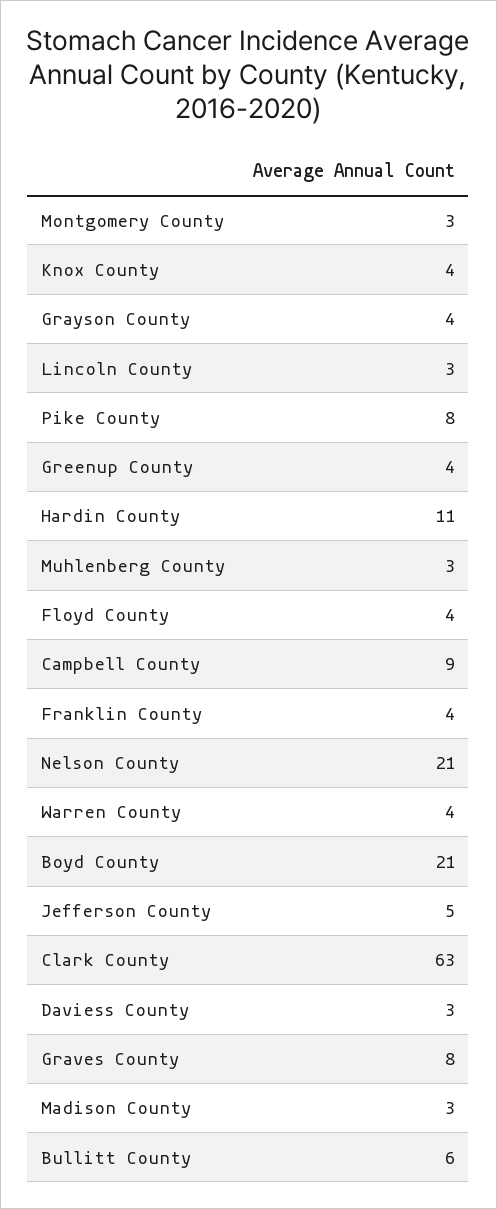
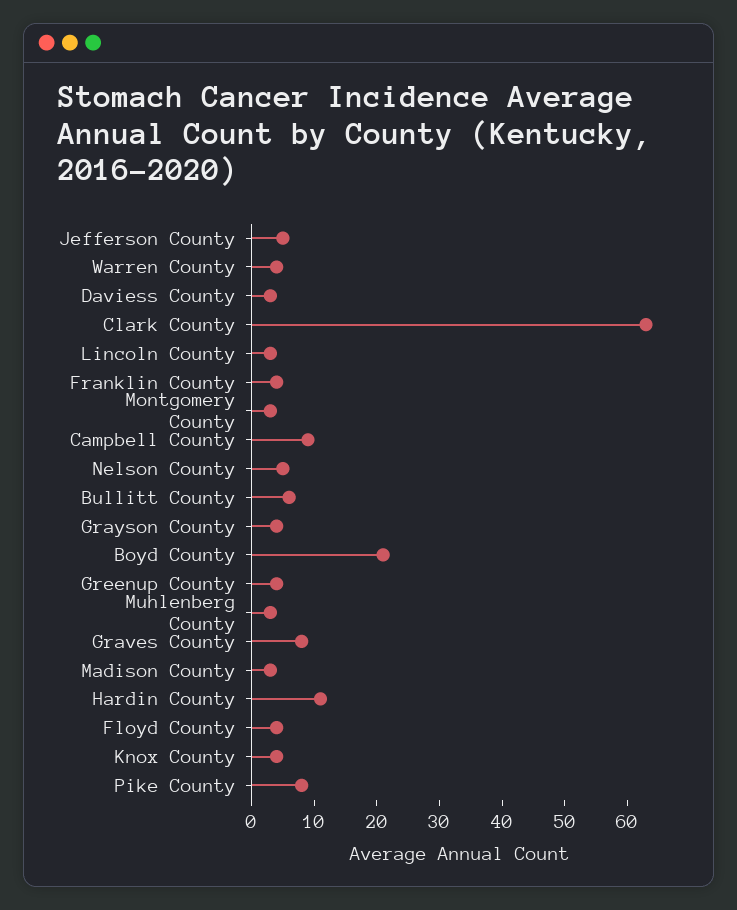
Nelson County: 21 -> 5

